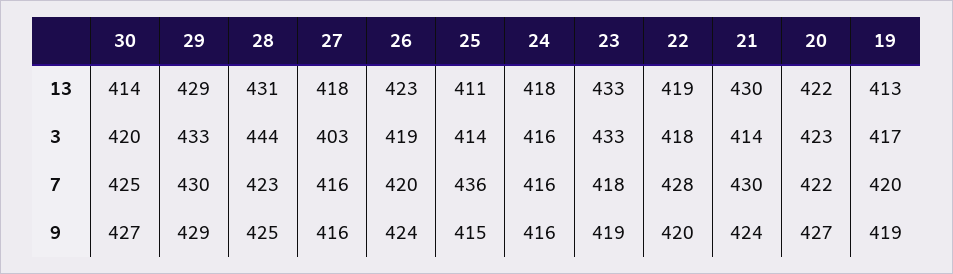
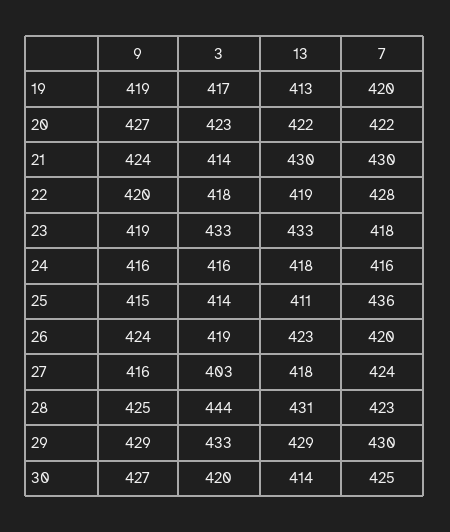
27, 7: 416 -> 424

